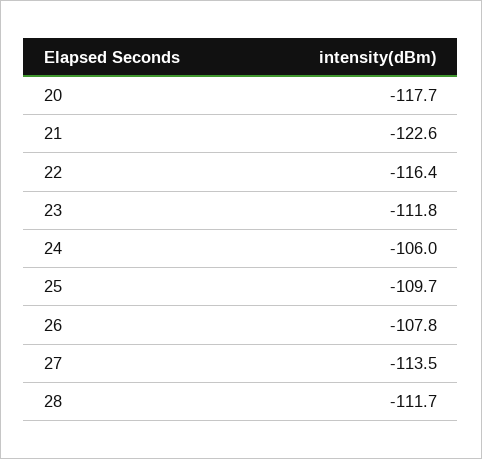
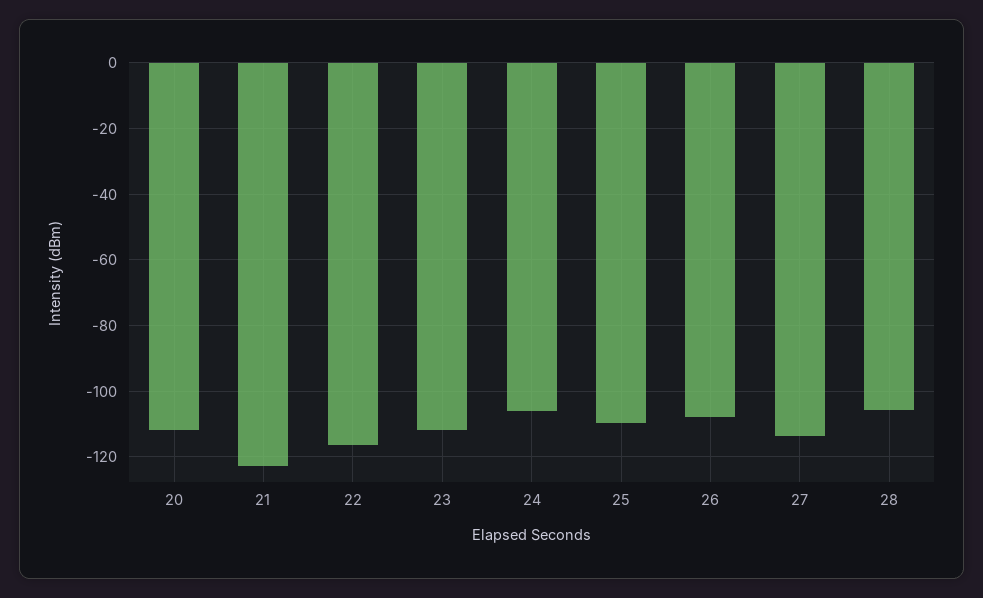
20: -117.7 -> -112
28: -111.7 -> -106

